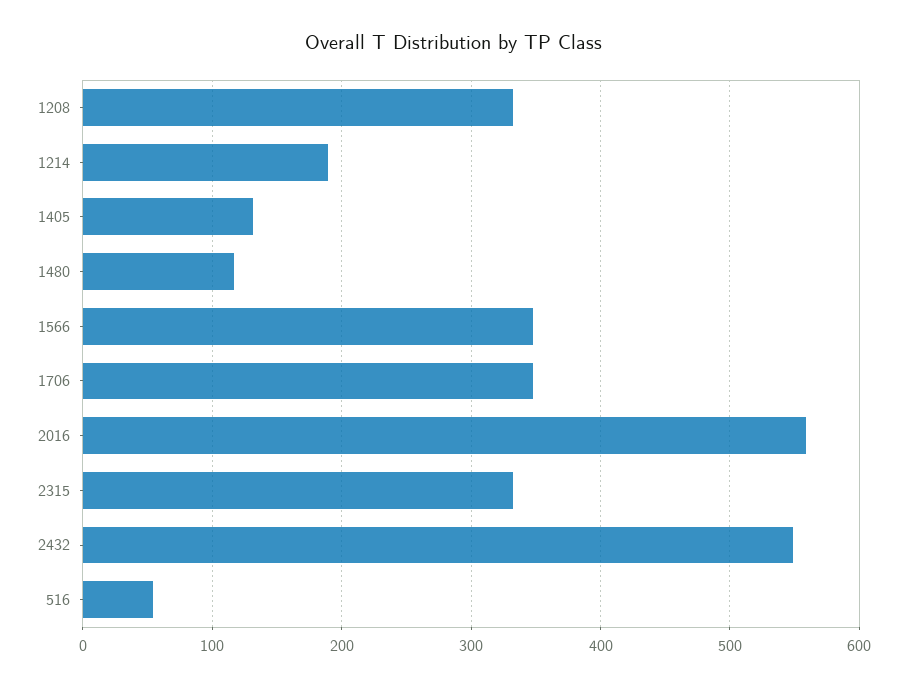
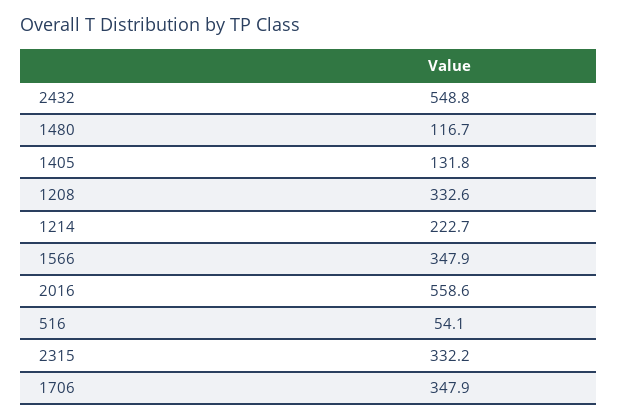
1214: 190 -> 222.7

